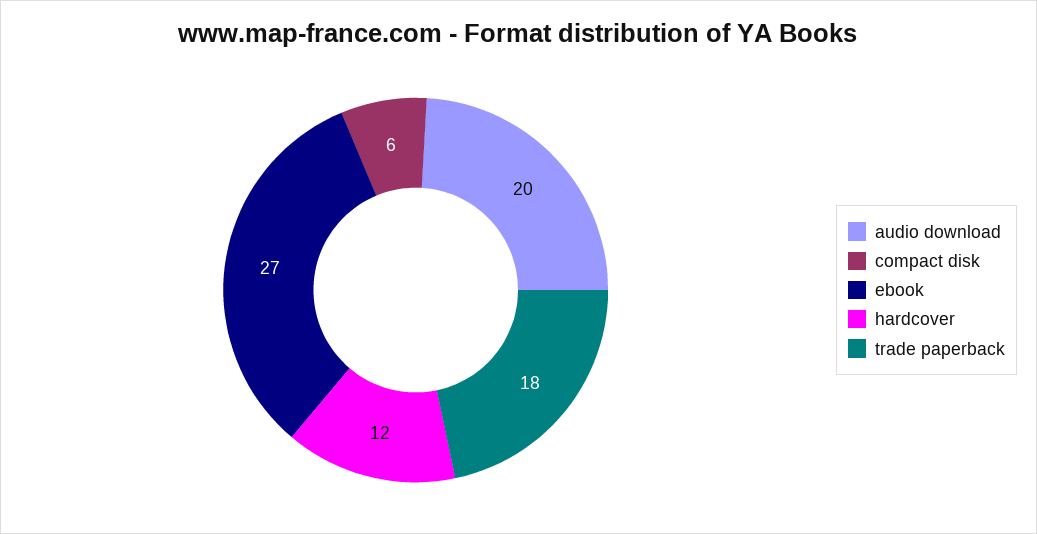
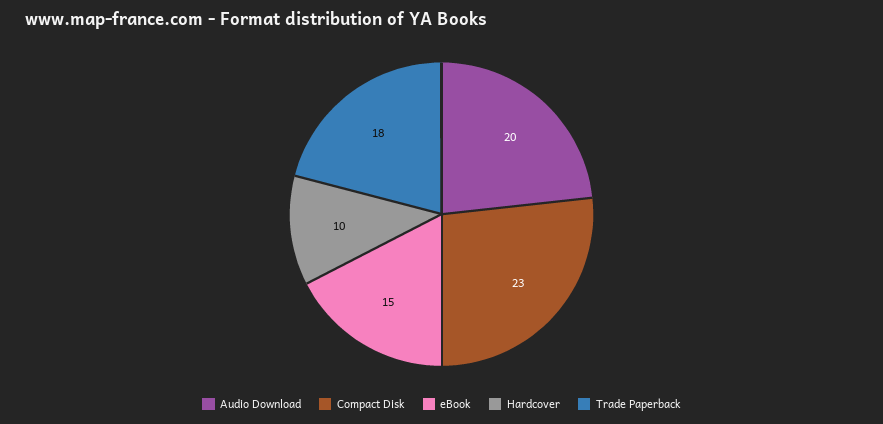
compact disk: 6 -> 23
ebook: 27 -> 15
hardcover: 12 -> 10

